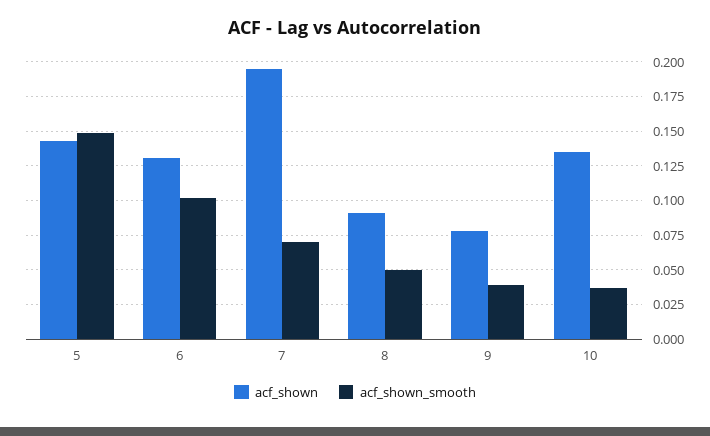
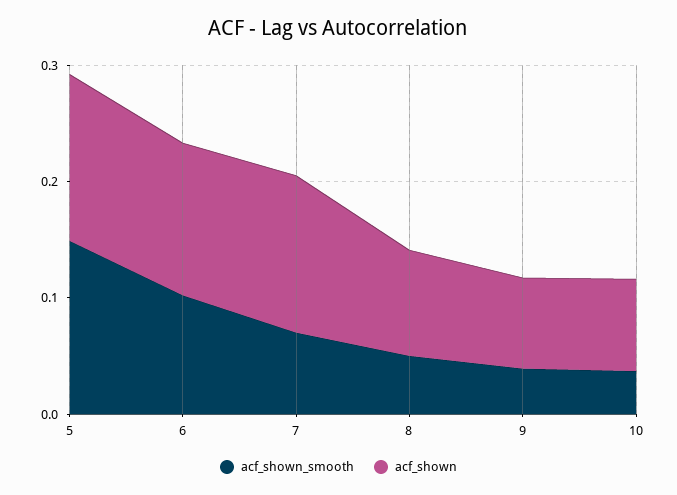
acf_shown, 7: 0.195 -> 0.14
acf_shown, 10: 0.135 -> 0.08

